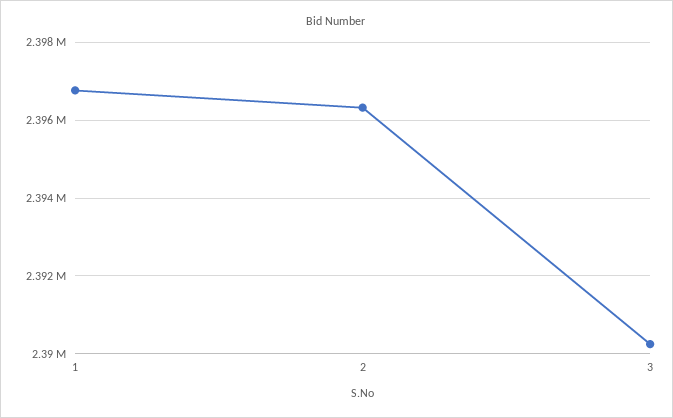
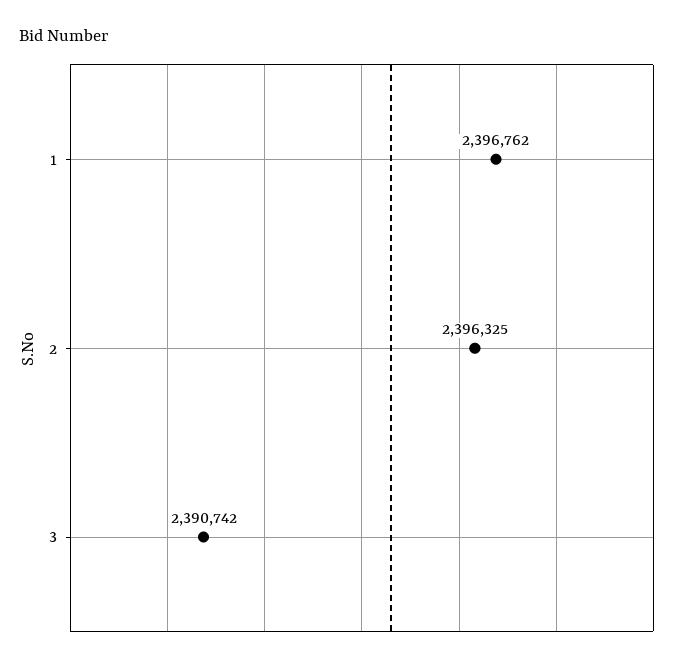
3: 2390200 -> 2390742

